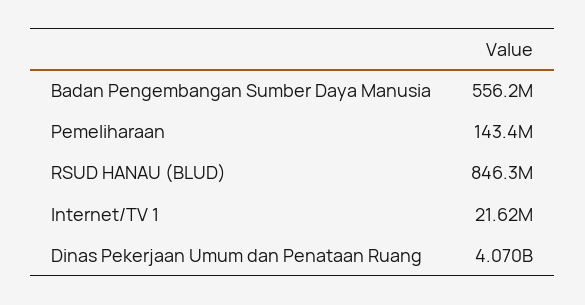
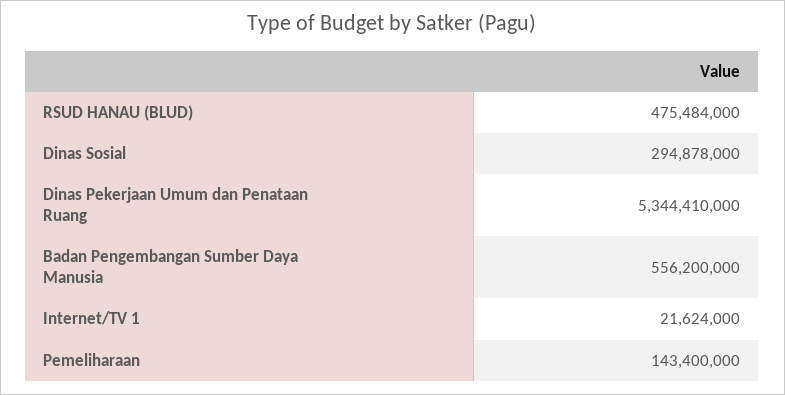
RSUD HANAU (BLUD): 846300000 -> 475484000
Dinas Pekerjaan Umum dan Penataan Ruang: 4070000000 -> 5344410000
Dinas Sosial: none -> 294878000

